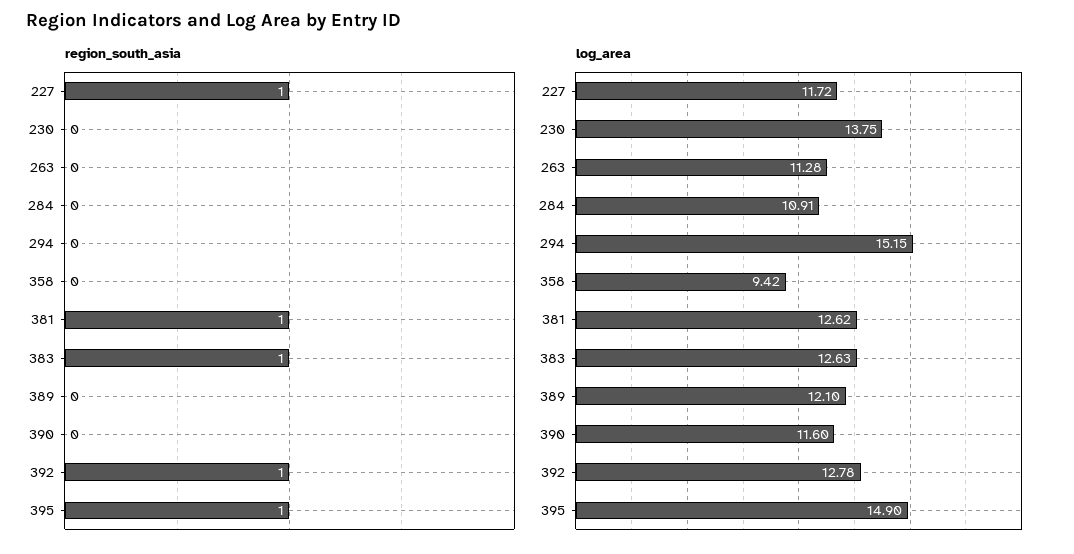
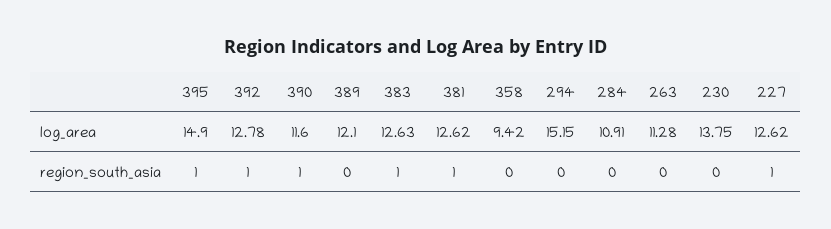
region_south_asia, 390: 0 -> 1
log_area, 227: 11.72 -> 12.62

